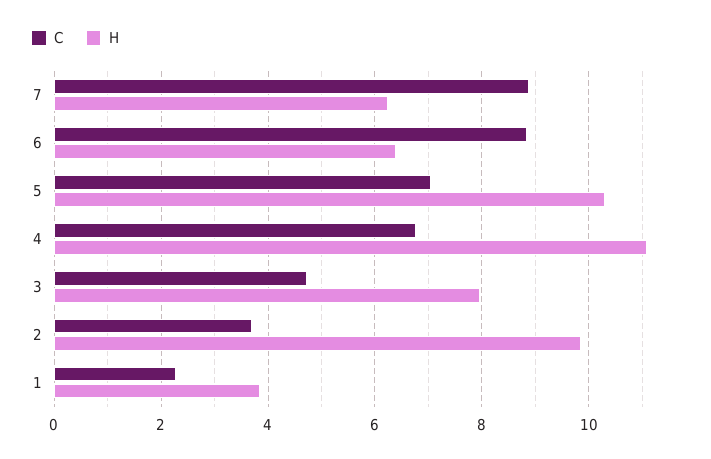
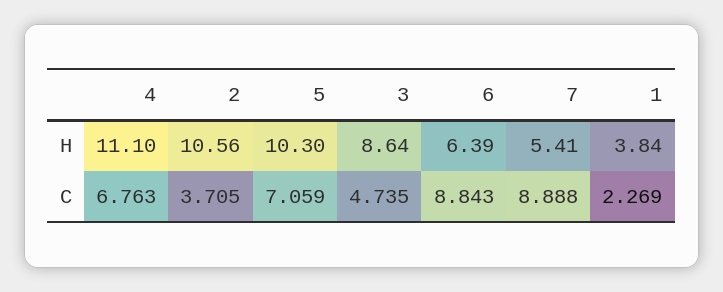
H, 7: 6.2 -> 5.41
H, 3: 8 -> 8.64
H, 2: 9.8 -> 10.56

